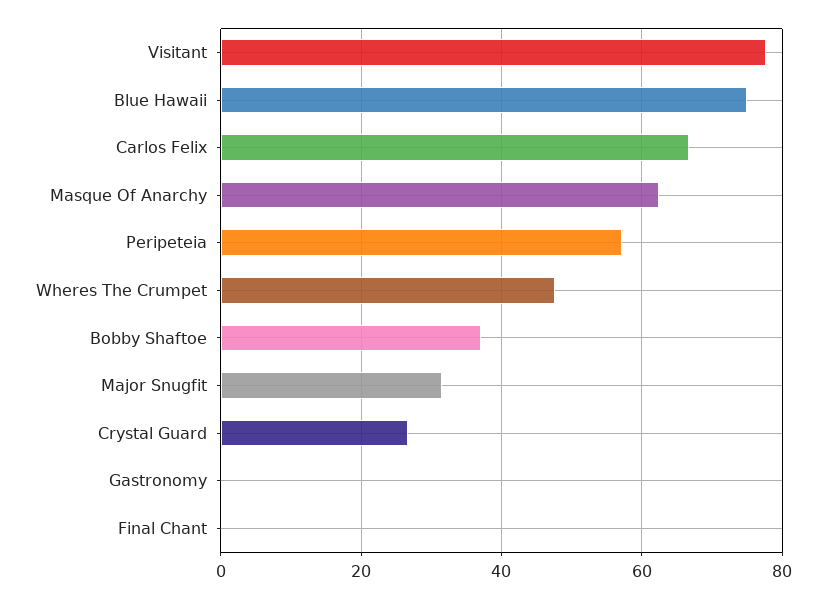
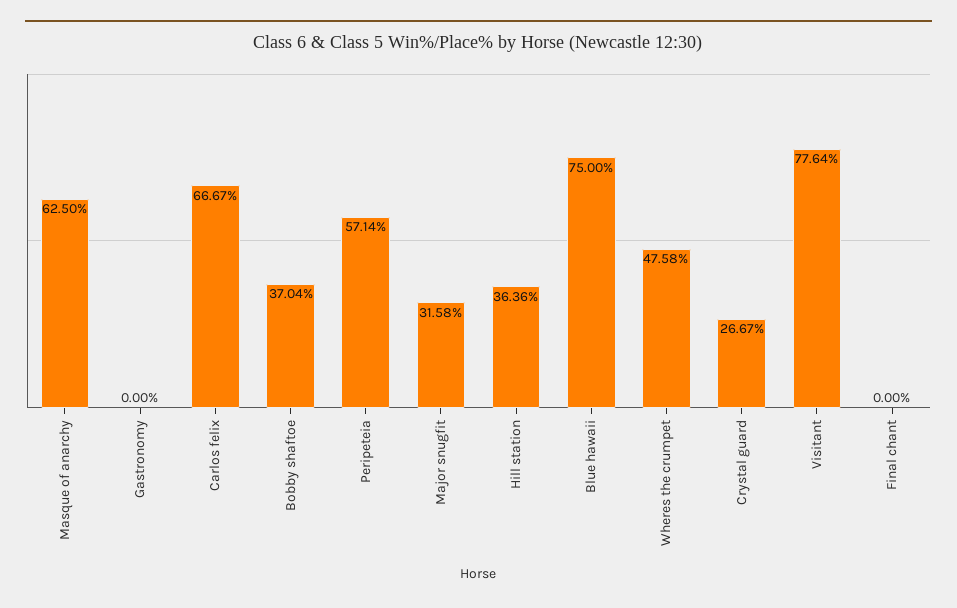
Hill station: none -> 36.36

